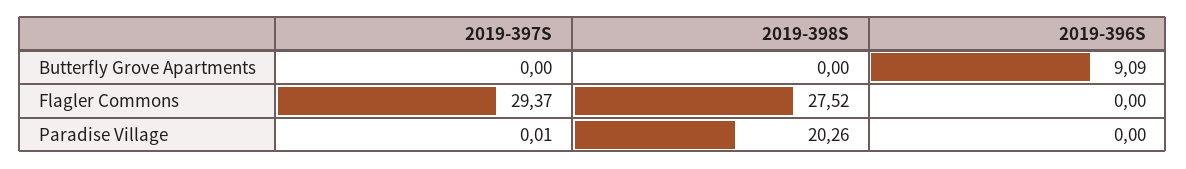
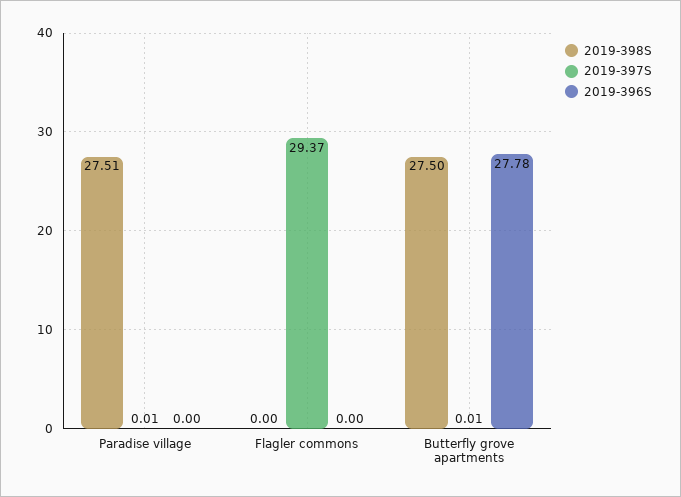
2019-397S, Butterfly Grove Apartments: 0 -> 0.01
2019-398S, Butterfly Grove Apartments: 0 -> 27.5
2019-396S, Butterfly Grove Apartments: 9.09 -> 27.78
2019-398S, Flagler Commons: 27.52 -> 0
2019-398S, Paradise Village: 20.26 -> 27.51

